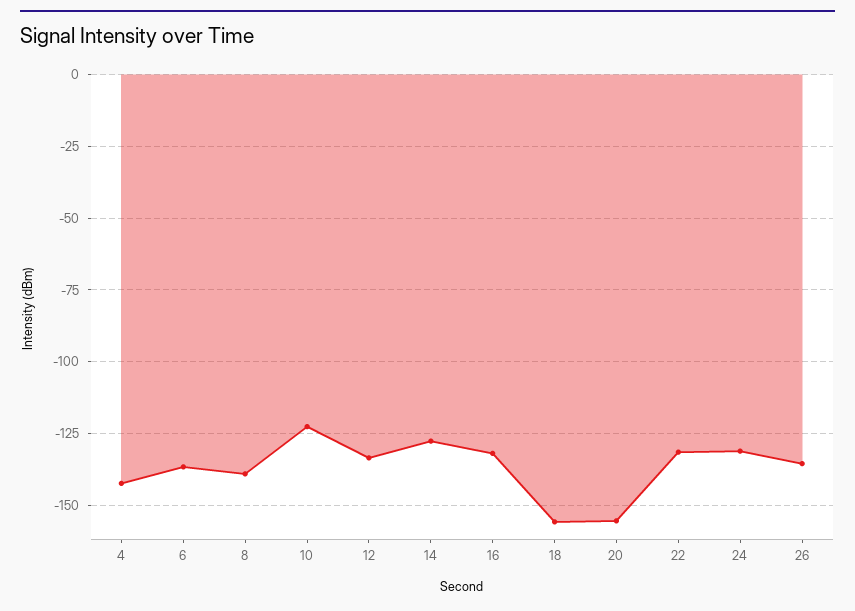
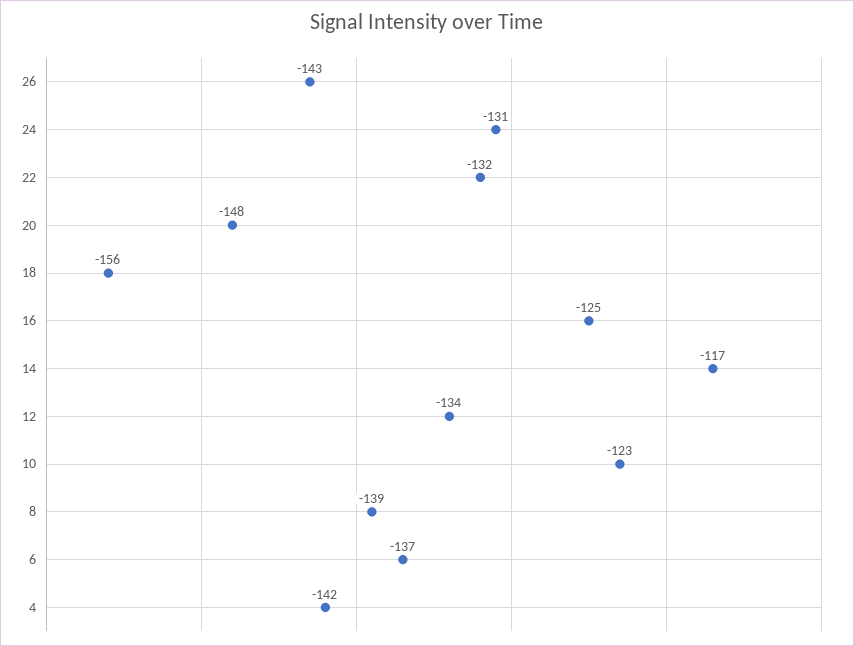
14: -127.5 -> -117
16: -132.5 -> -125
20: -155 -> -148
26: -135 -> -143

